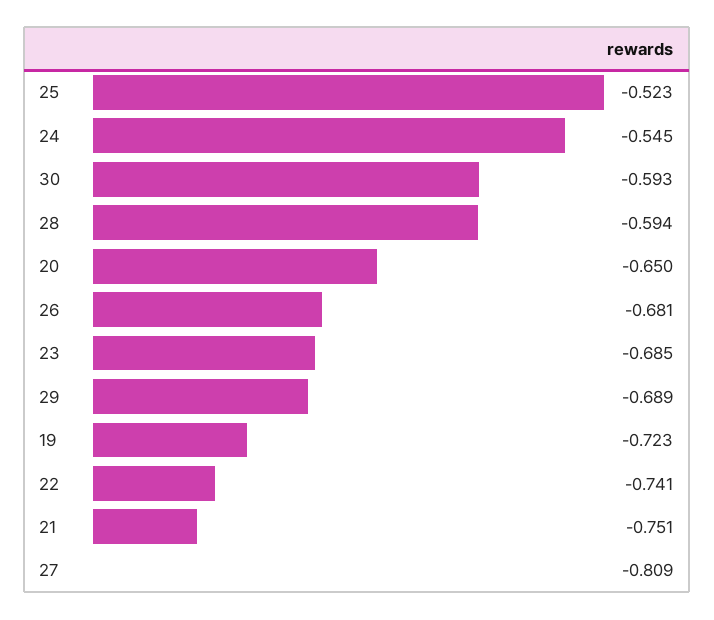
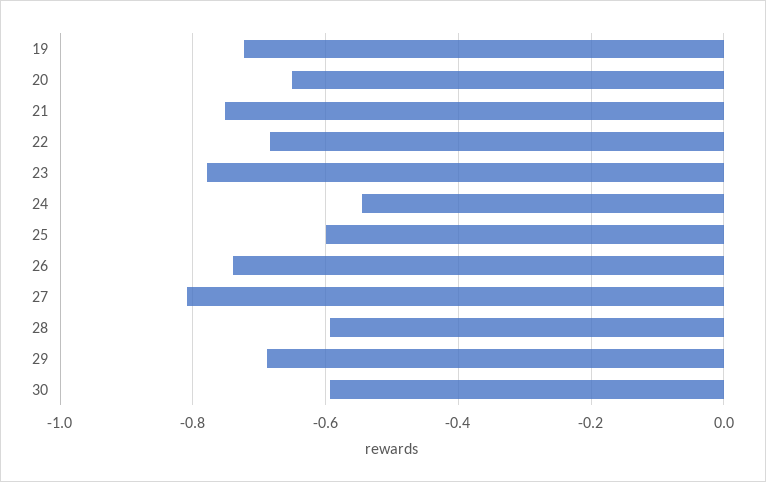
25: -0.523 -> -0.6
26: -0.681 -> -0.74
23: -0.685 -> -0.78
22: -0.741 -> -0.68

